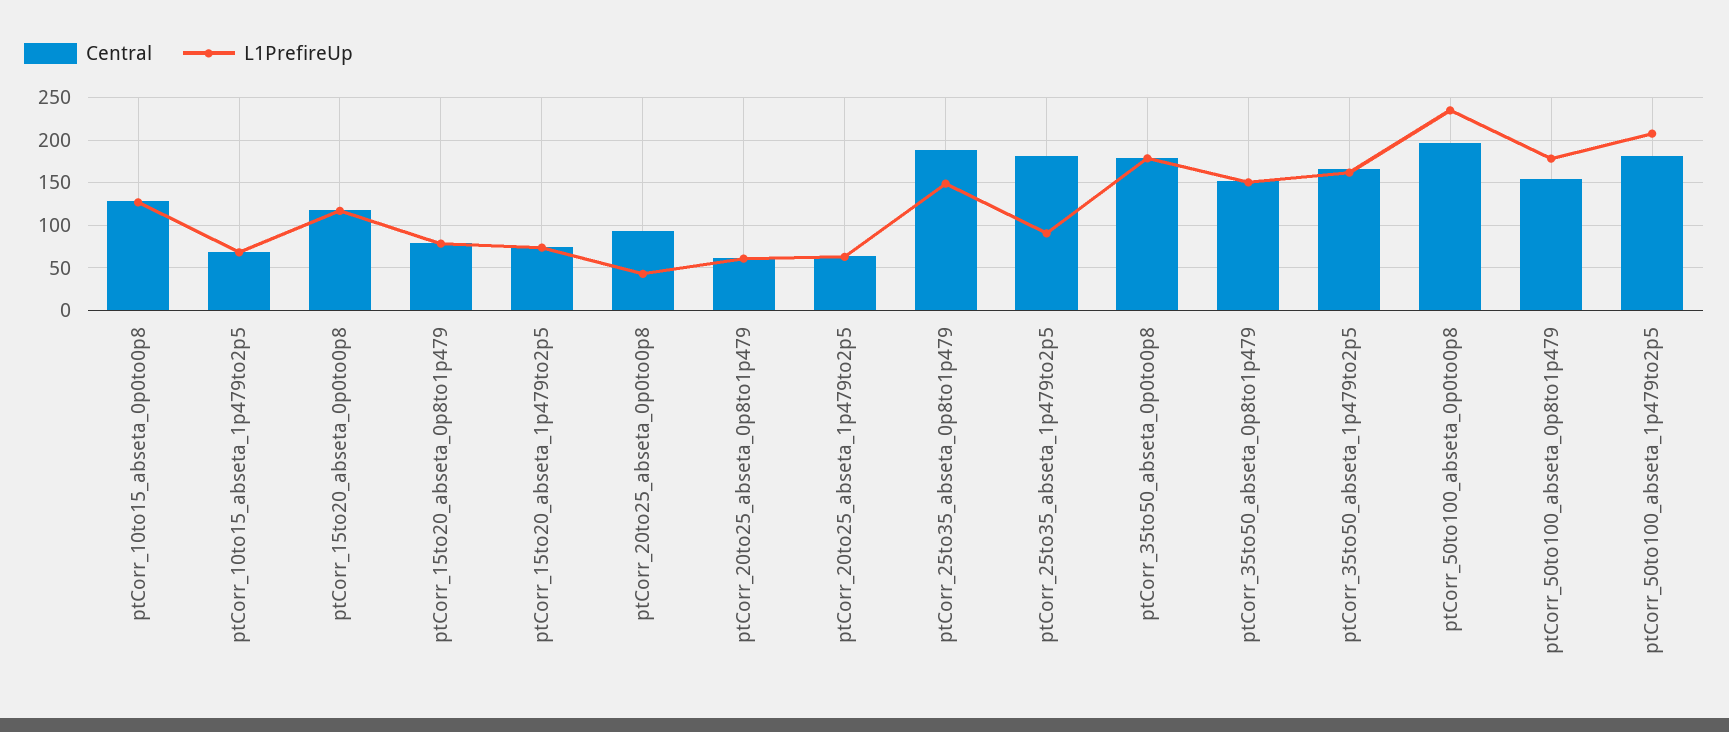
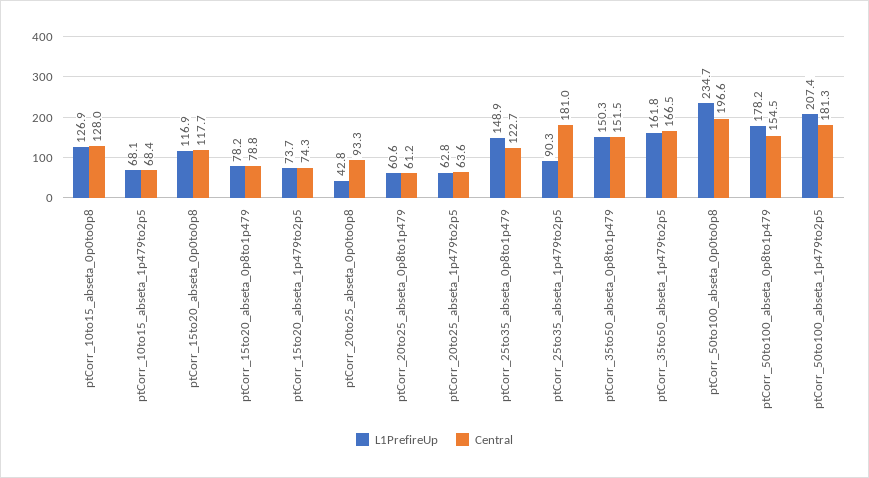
Central, ptCorr_25to35_abseta_0p8to1p479: 190 -> 122.7
Central, ptCorr_35to50_abseta_0p0to0p8: 180 -> none
L1PrefireUp, ptCorr_35to50_abseta_0p0to0p8: 180 -> none

